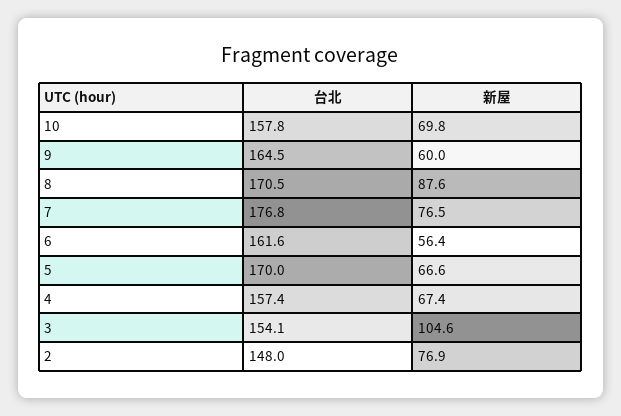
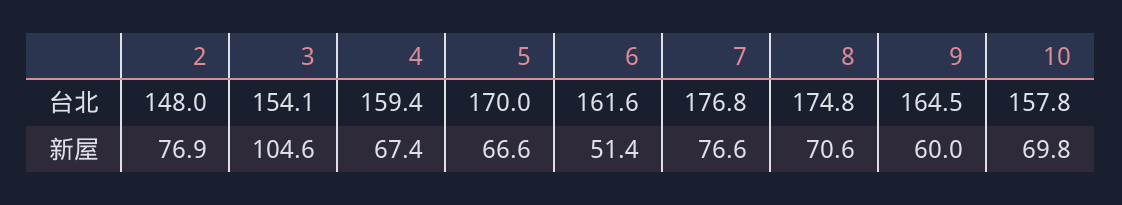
台北, 8: 170.5 -> 174.8
新屋, 8: 87.6 -> 70.6
新屋, 7: 76.5 -> 76.6
新屋, 6: 56.4 -> 51.4
台北, 4: 157.4 -> 159.4

